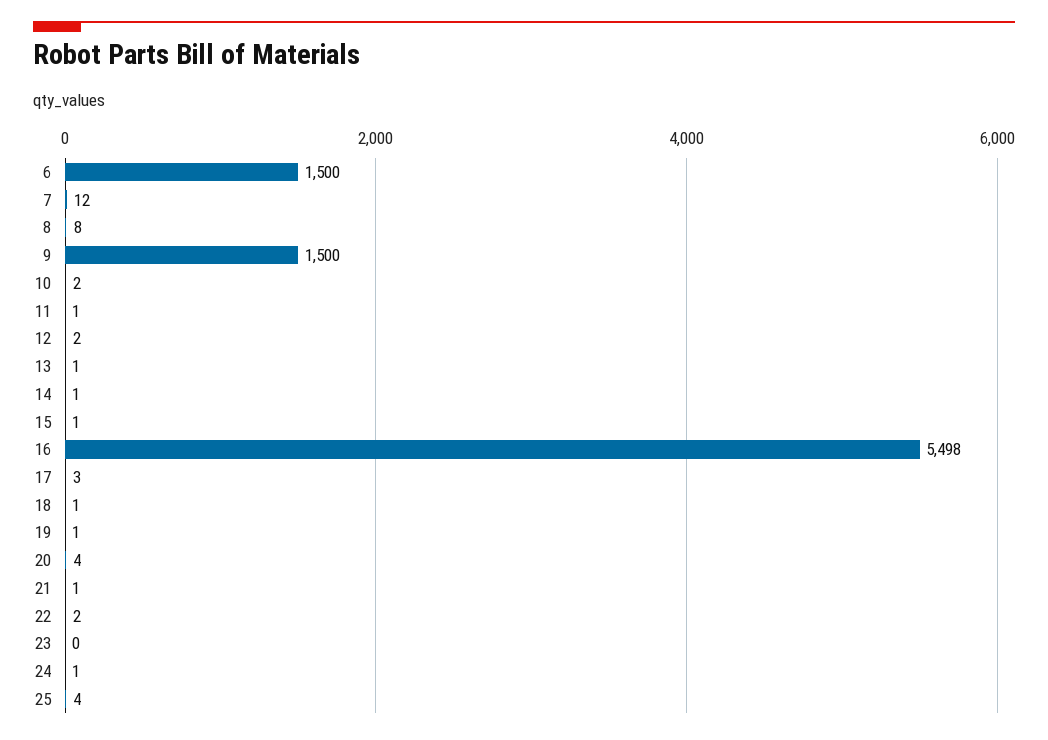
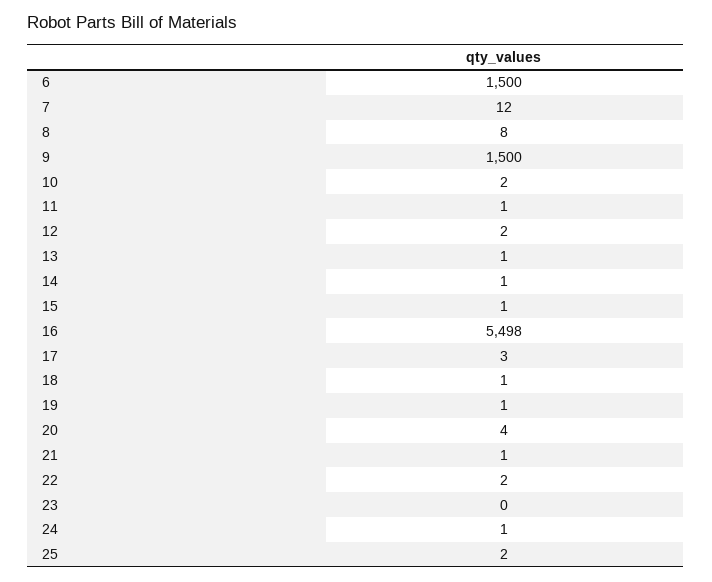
25: 4 -> 2

